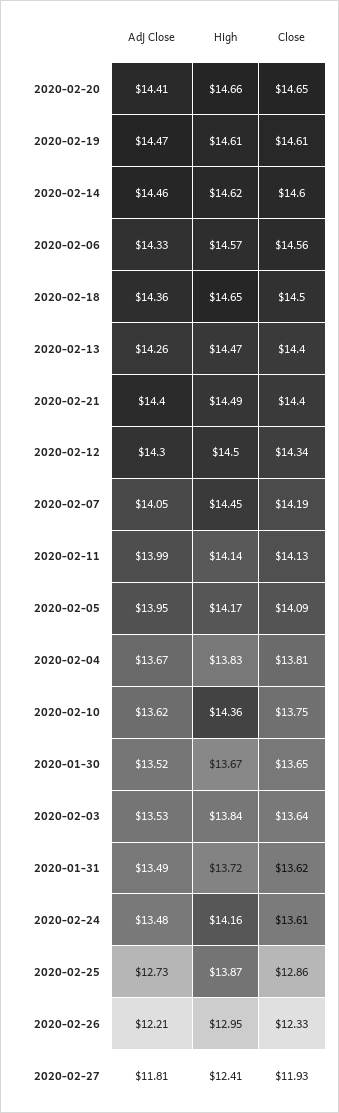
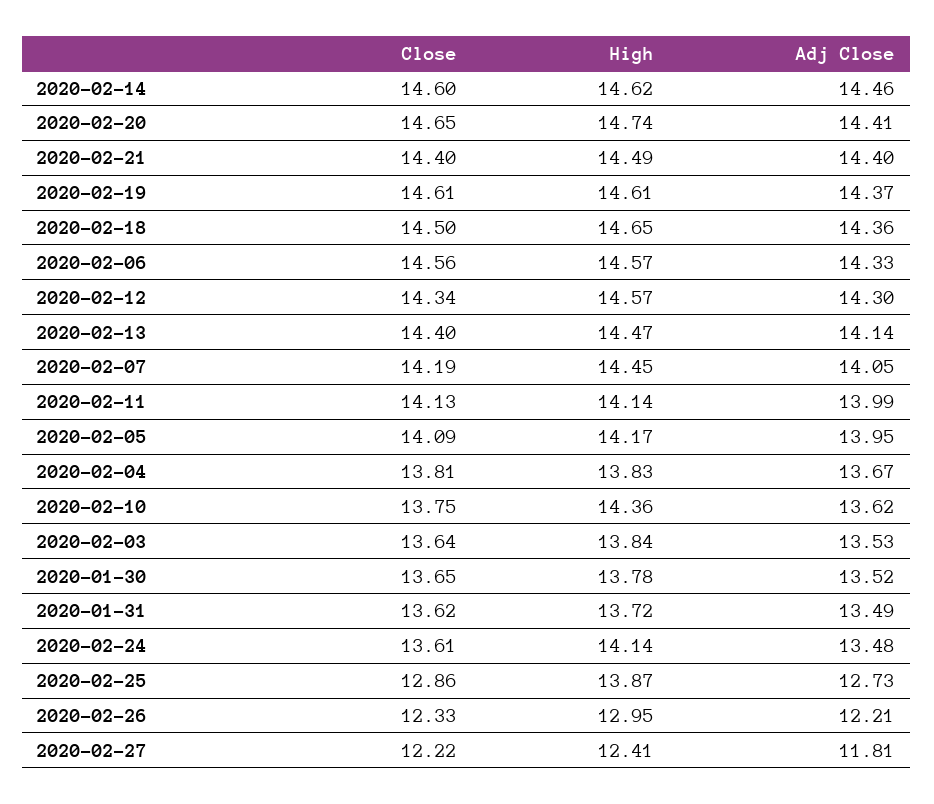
High, 2020-02-20: 14.66 -> 14.74
Adj Close, 2020-02-19: 14.47 -> 14.37
Adj Close, 2020-02-13: 14.26 -> 14.14
High, 2020-02-12: 14.5 -> 14.57
High, 2020-01-30: 13.67 -> 13.78
High, 2020-02-24: 14.16 -> 14.14
Close, 2020-02-27: 11.93 -> 12.22

